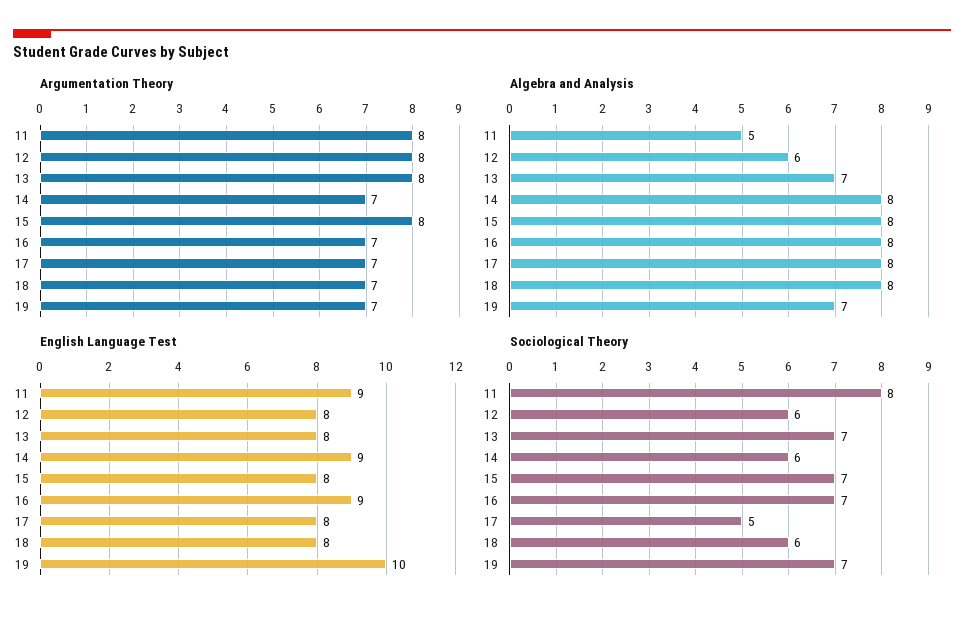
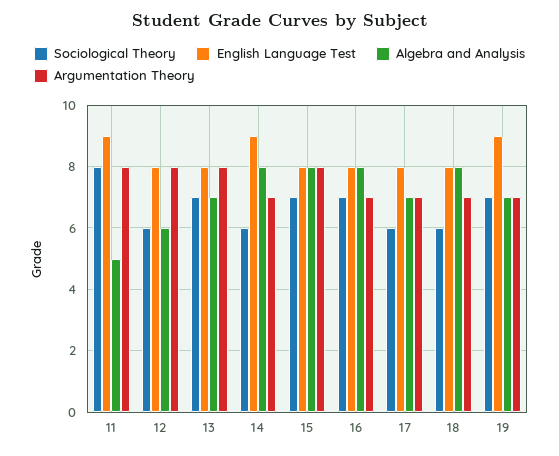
Algebra and Analysis, 17: 8 -> 7
English Language Test, 16: 9 -> 8
English Language Test, 19: 10 -> 9
Sociological Theory, 17: 5 -> 6

